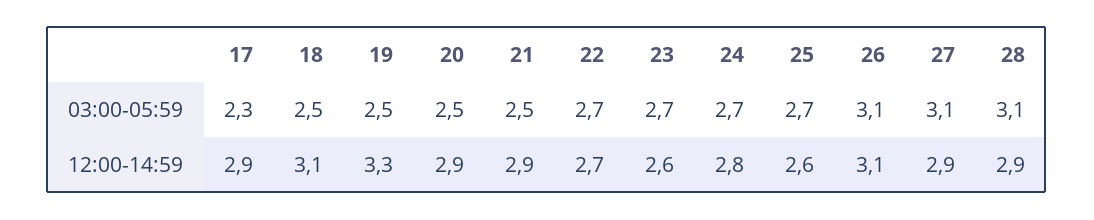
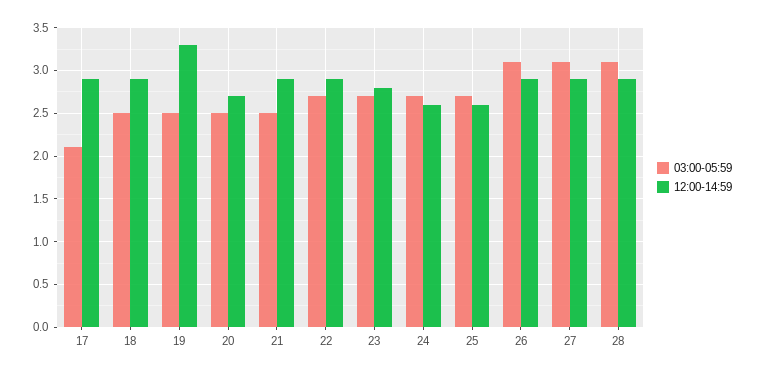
03:00-05:59, 17: 2.3 -> 2.1
12:00-14:59, 18: 3.1 -> 2.9
12:00-14:59, 20: 2.9 -> 2.7
12:00-14:59, 22: 2.7 -> 2.9
12:00-14:59, 23: 2.6 -> 2.8
12:00-14:59, 24: 2.8 -> 2.6
12:00-14:59, 26: 3.1 -> 2.9

